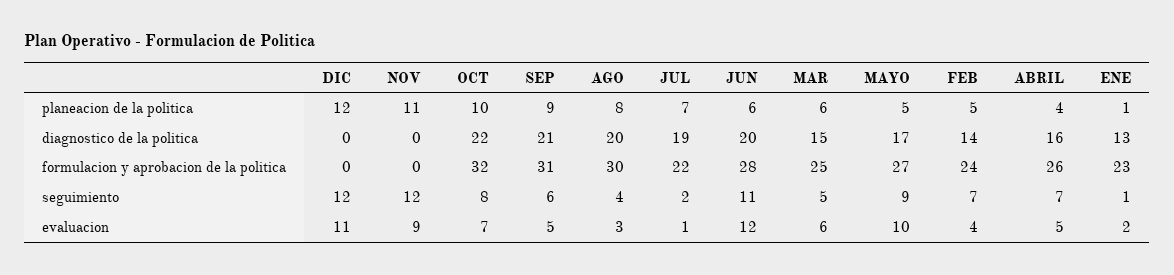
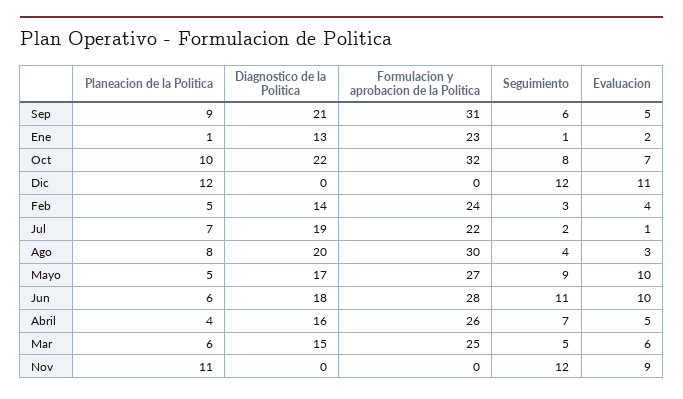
JUN, diagnostico de la politica: 20 -> 18
FEB, seguimiento: 7 -> 3
JUN, evaluacion: 12 -> 10

